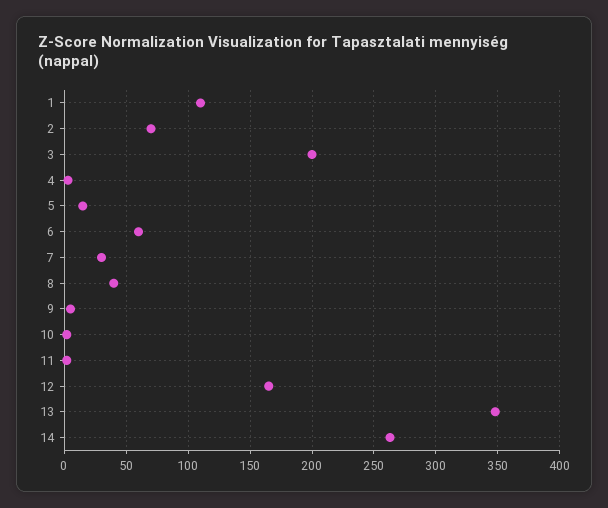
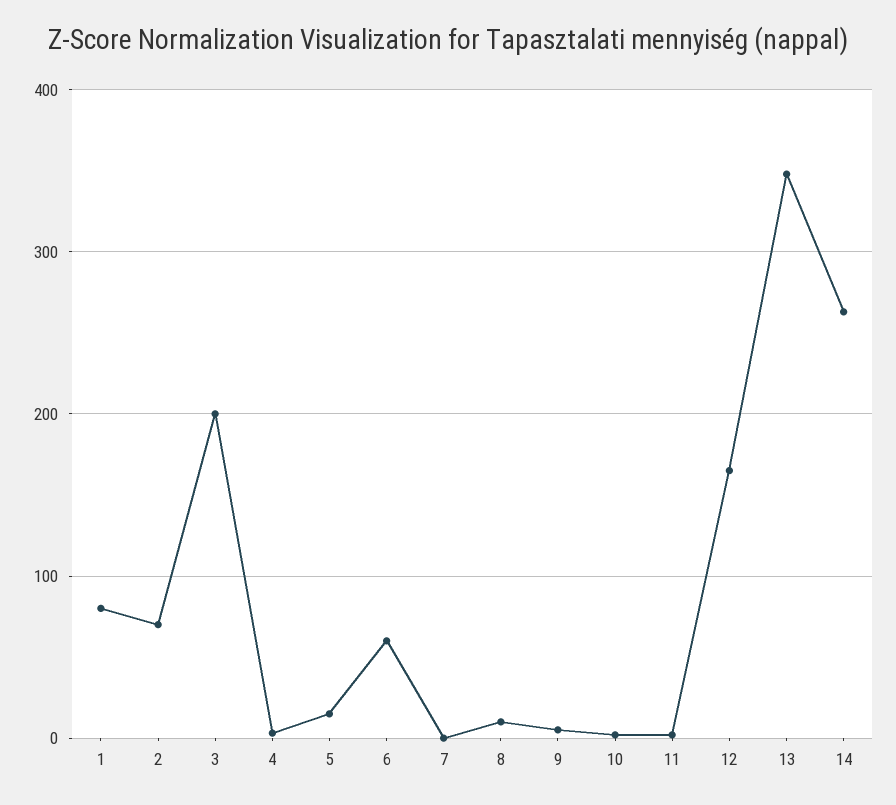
1: 110 -> 80
7: 30 -> 0
8: 40 -> 10

